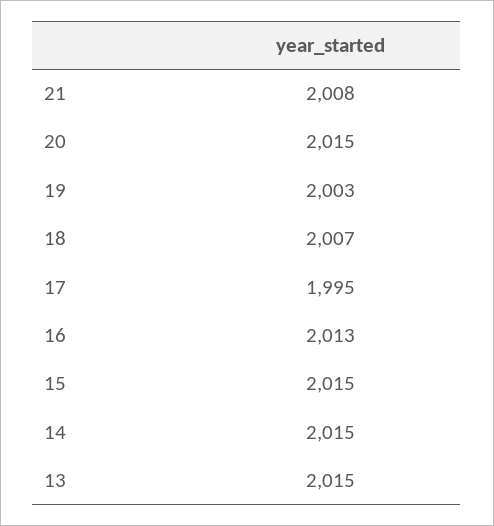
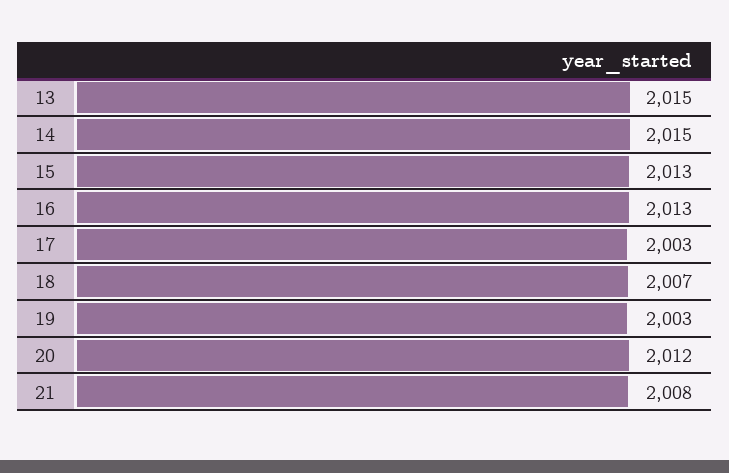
20: 2015 -> 2012
17: 1995 -> 2003
15: 2015 -> 2013

